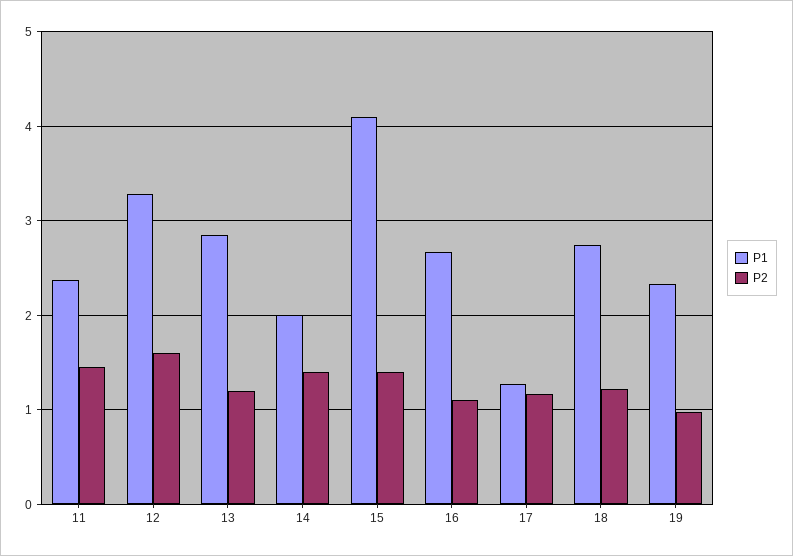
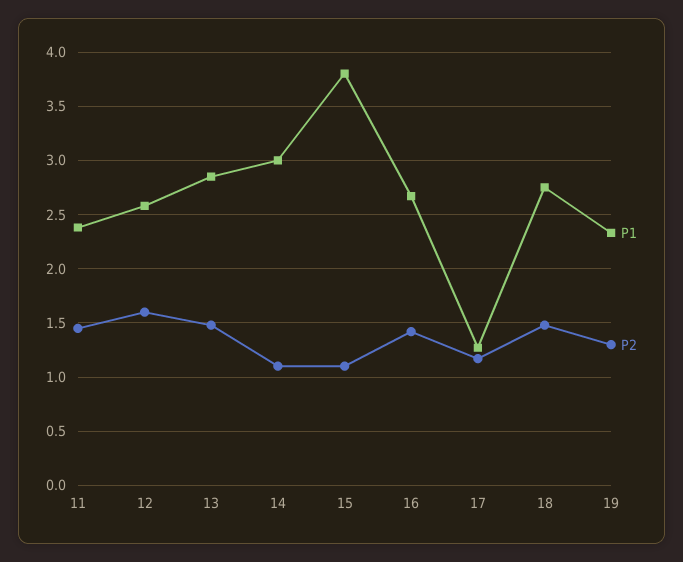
P1, 12: 3.3 -> 2.6
P2, 13: 1.2 -> 1.5
P1, 14: 2 -> 3
P2, 14: 1.4 -> 1.1
P1, 15: 4.1 -> 3.8
P2, 15: 1.4 -> 1.1
P2, 16: 1.1 -> 1.4
P2, 18: 1.2 -> 1.5
P2, 19: 1 -> 1.3

